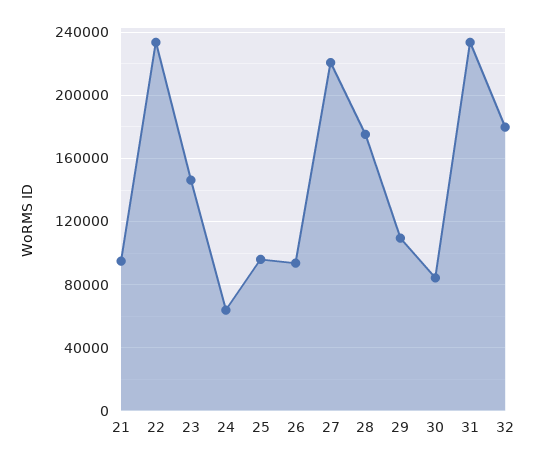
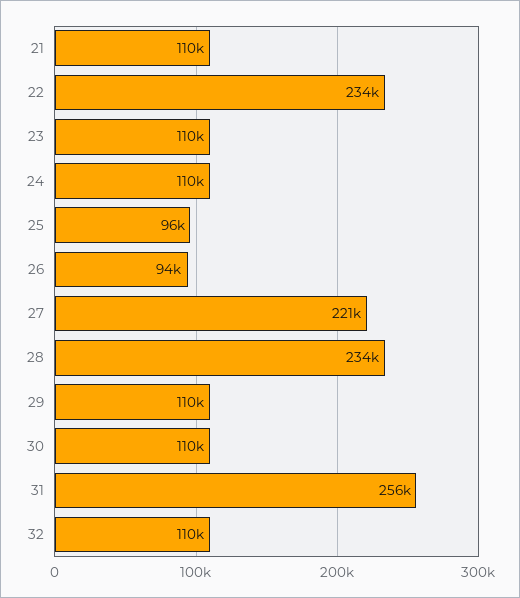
21: 95000 -> 110000
23: 145000 -> 110000
24: 65000 -> 110000
28: 175000 -> 234000
30: 85000 -> 110000
31: 235000 -> 256000
32: 180000 -> 110000

